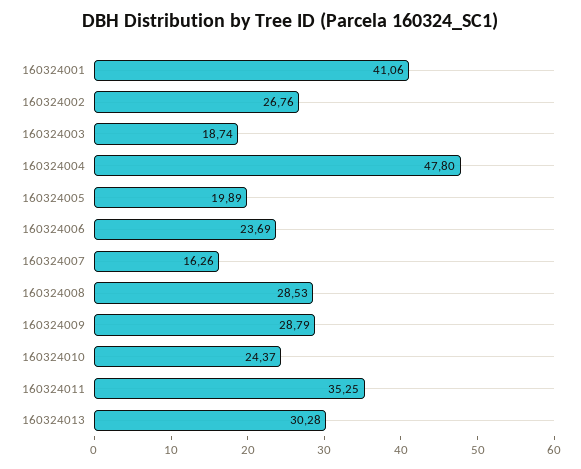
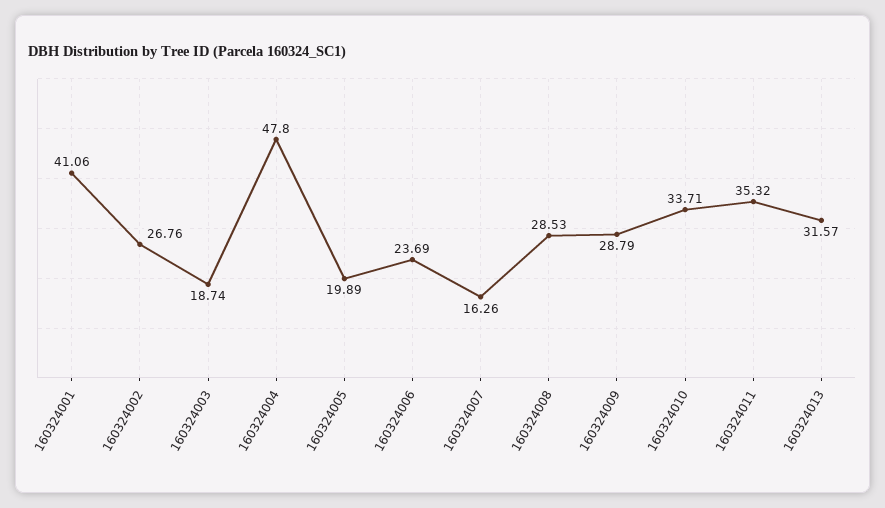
160324010: 24.37 -> 33.71
160324011: 35.25 -> 35.32
160324013: 30.28 -> 31.57

